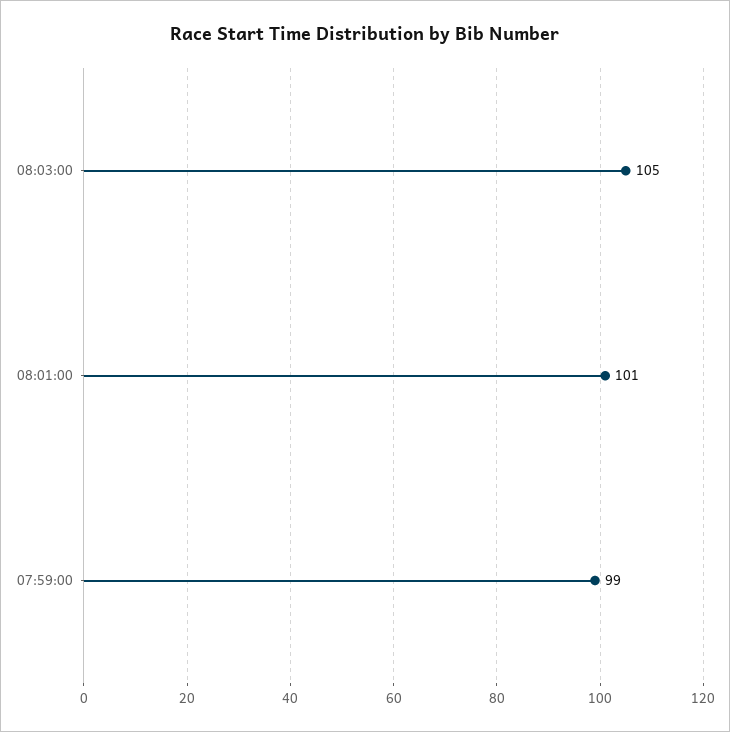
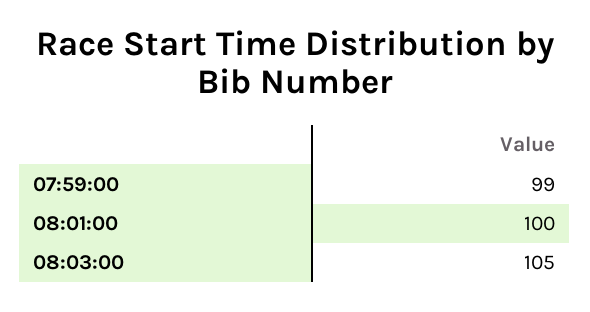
08:01:00: 101 -> 100

